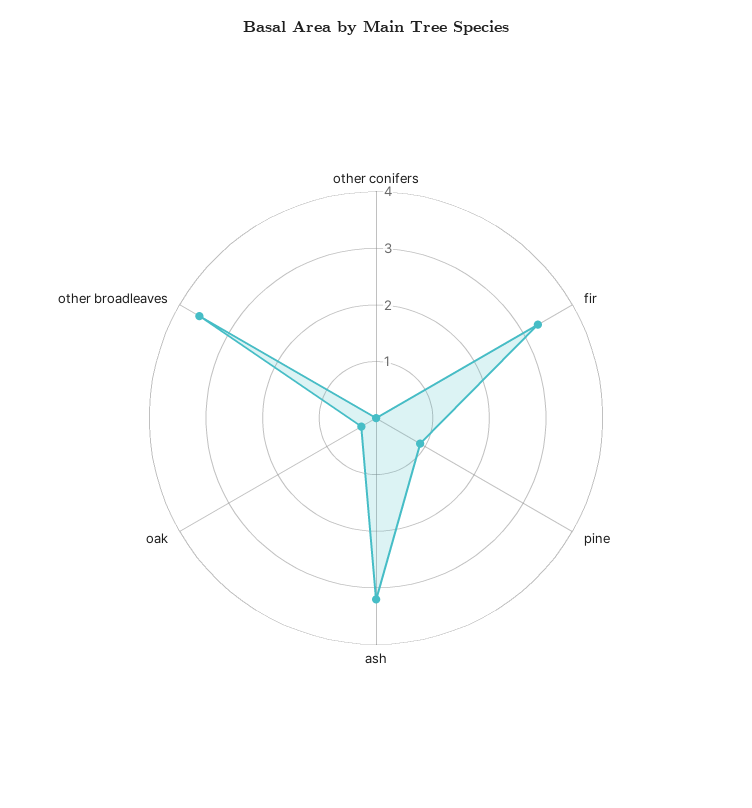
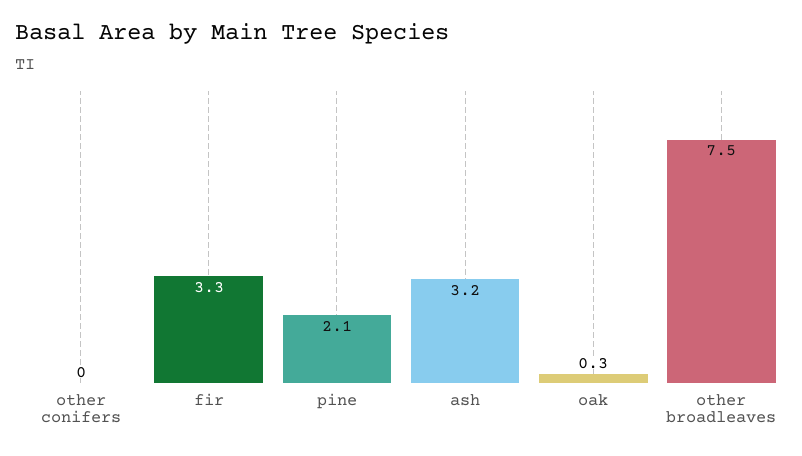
pine: 1 -> 2.1
other broadleaves: 3.5 -> 7.5

